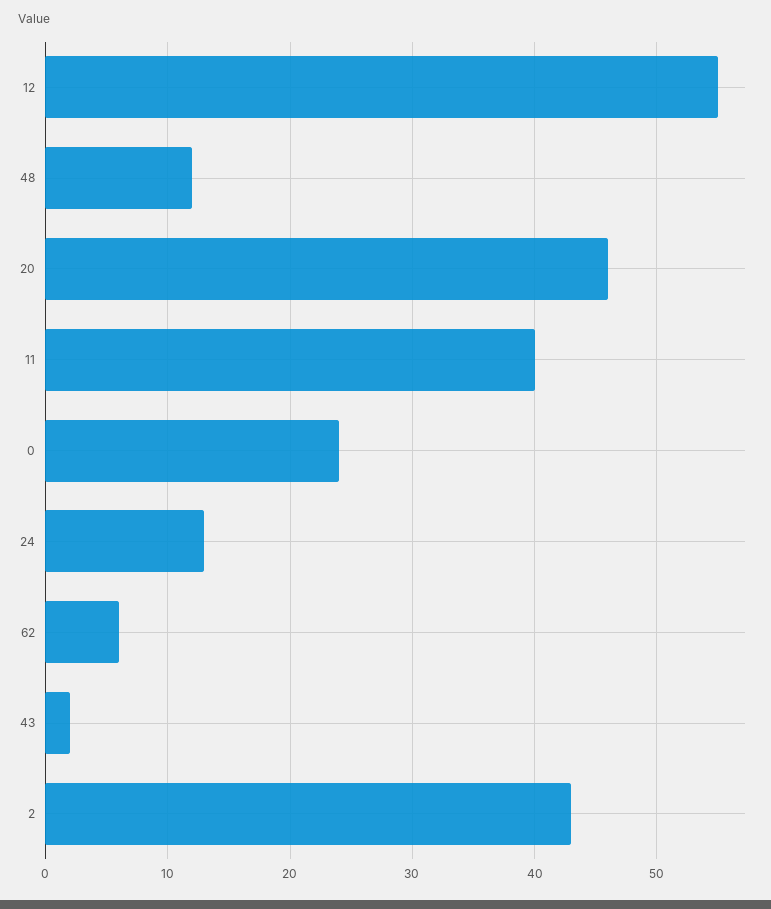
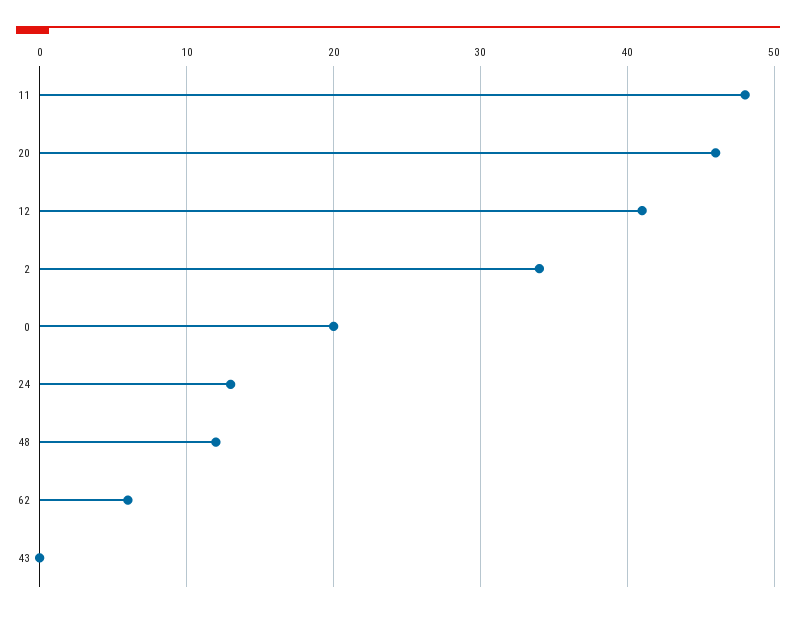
12: 55 -> 41
11: 40 -> 48
0: 24 -> 20
43: 2 -> 0
2: 43 -> 34

